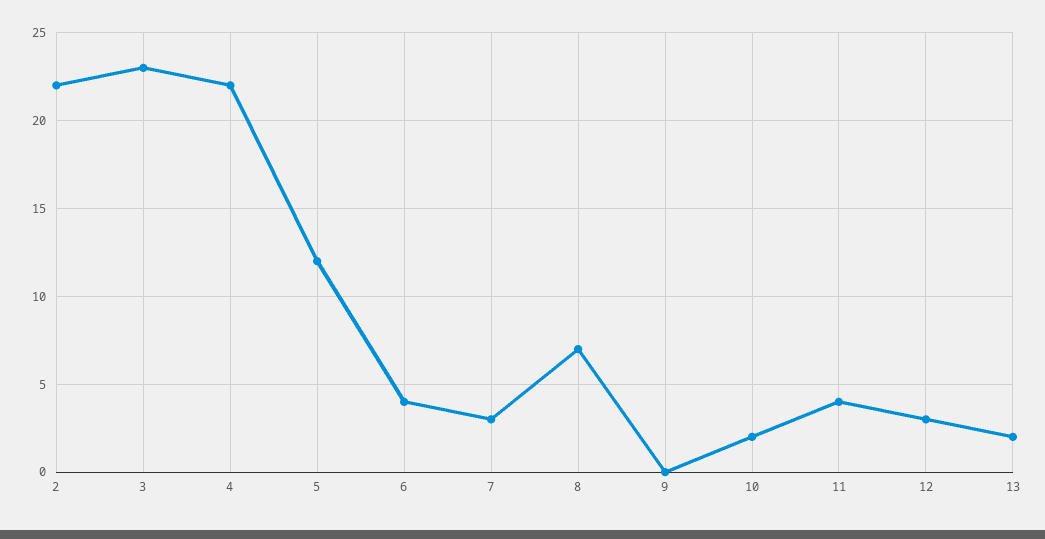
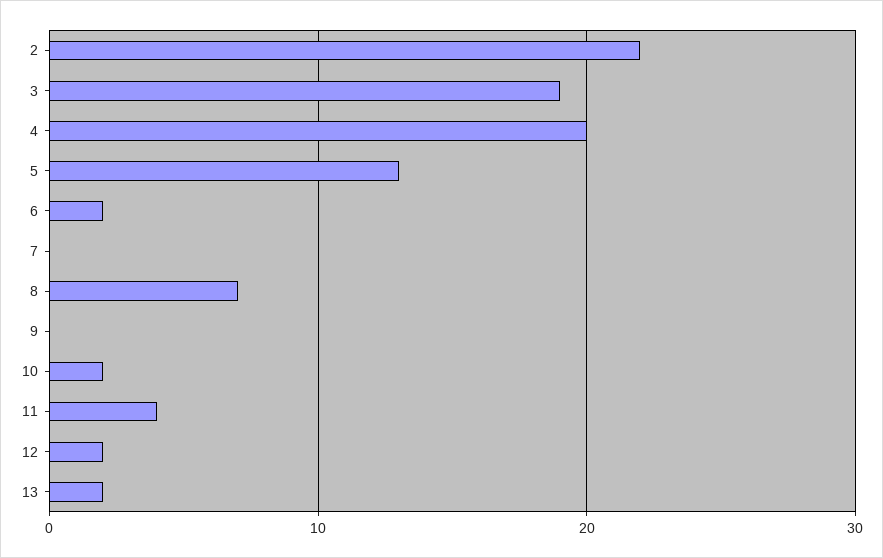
3: 23 -> 19
4: 22 -> 20
5: 12 -> 13
6: 4 -> 2
7: 3 -> 0
12: 3 -> 2

